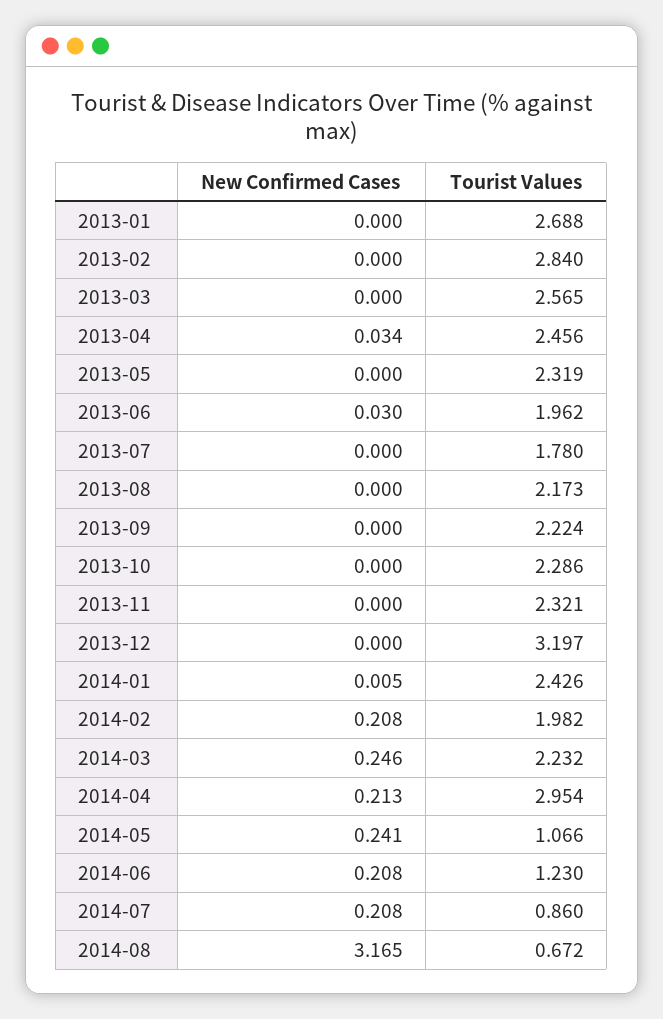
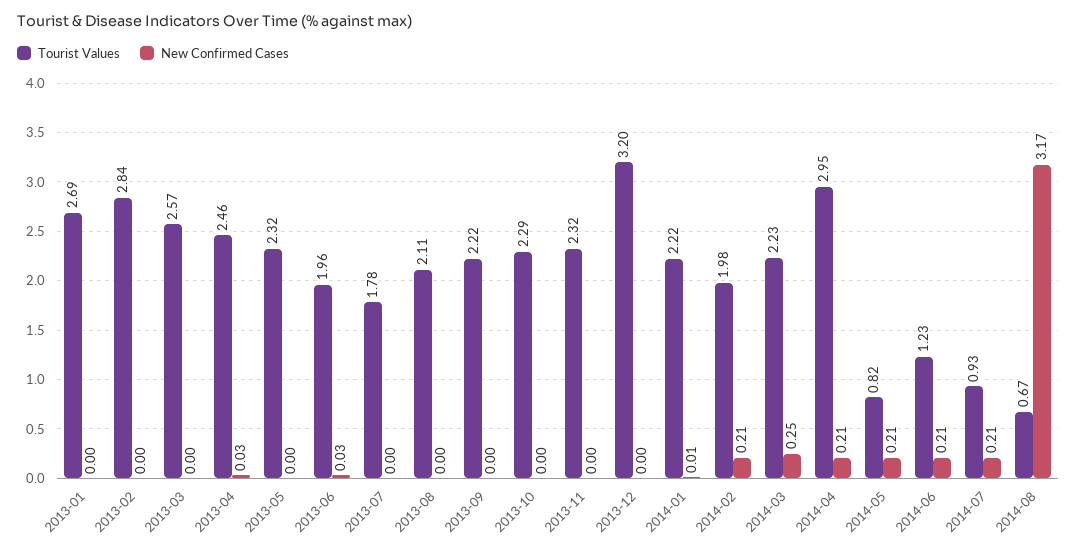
Tourist Values, 2013-08: 2.173 -> 2.11
Tourist Values, 2014-01: 2.426 -> 2.22
New Confirmed Cases, 2014-05: 0.241 -> 0.21
Tourist Values, 2014-05: 1.066 -> 0.82
Tourist Values, 2014-07: 0.86 -> 0.93

